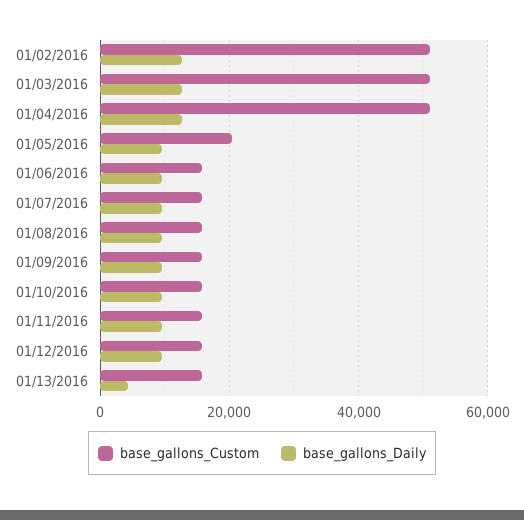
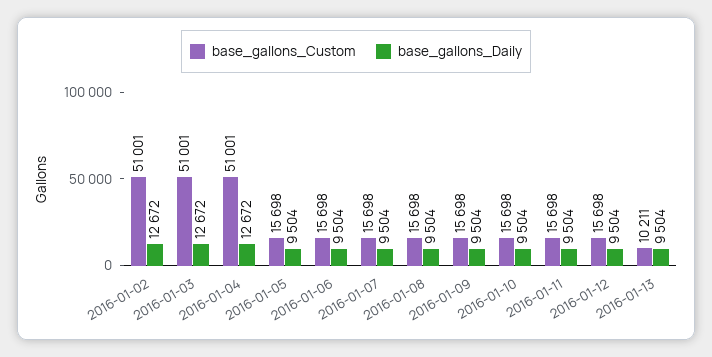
base_gallons_Custom, 01/05/2016: 20000 -> 15698
base_gallons_Custom, 01/13/2016: 16000 -> 10211
base_gallons_Daily, 01/13/2016: 4000 -> 9504

